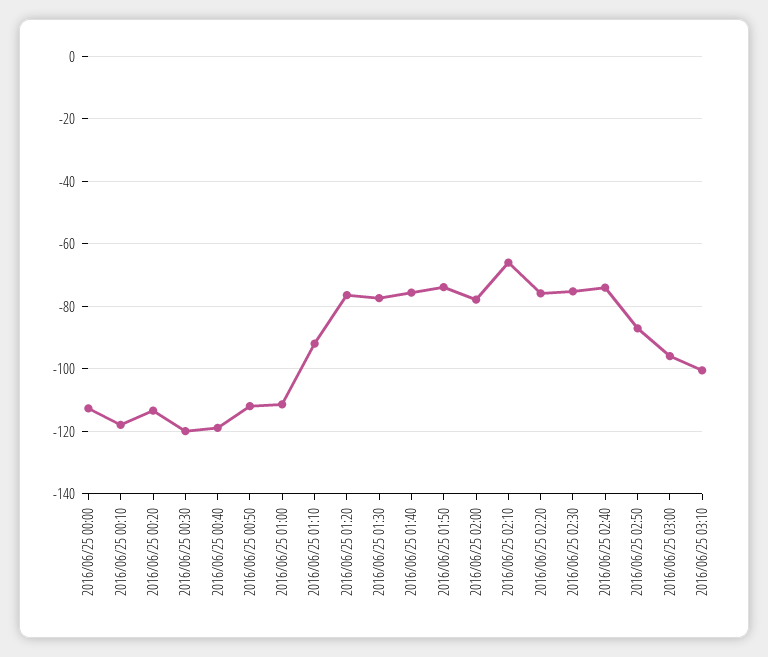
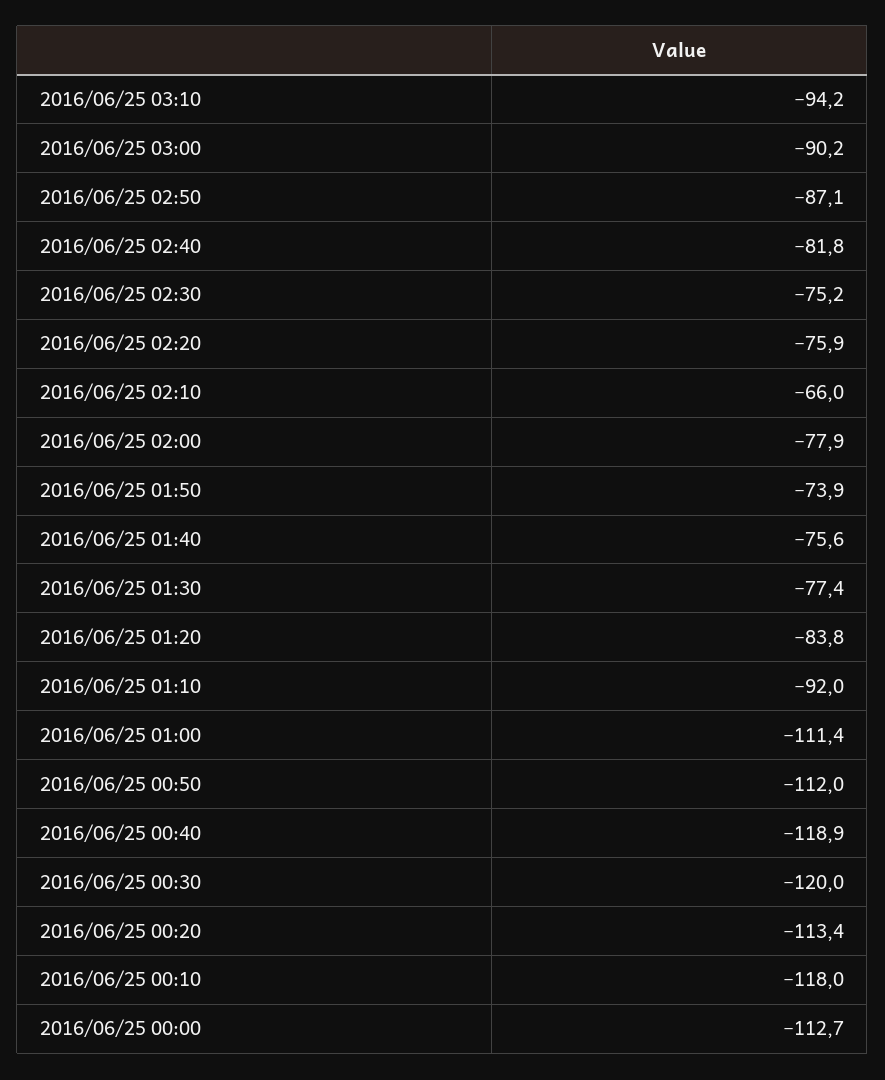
2016/06/25 01:20: -76 -> -83.8
2016/06/25 02:40: -74 -> -81.8
2016/06/25 03:00: -96 -> -90.2
2016/06/25 03:10: -100 -> -94.2

